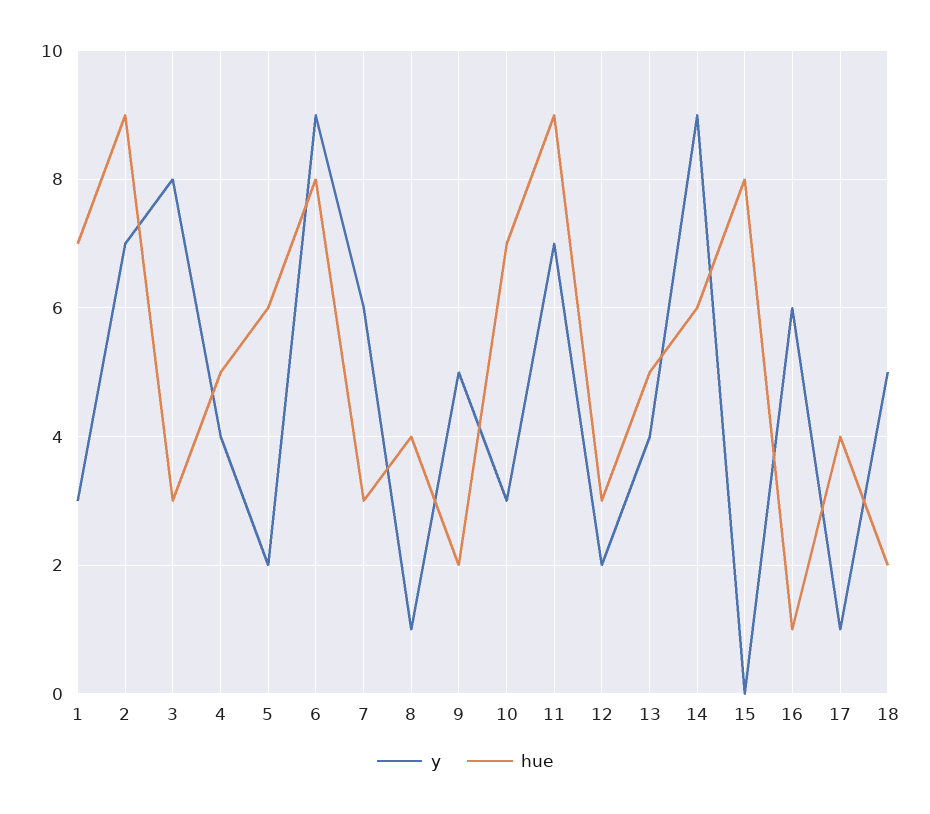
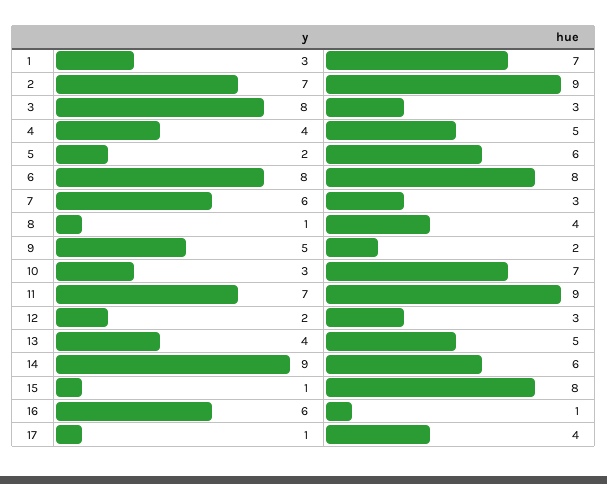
y, 6: 9 -> 8
y, 15: 0 -> 1
y, 18: 5 -> none
hue, 18: 2 -> none

